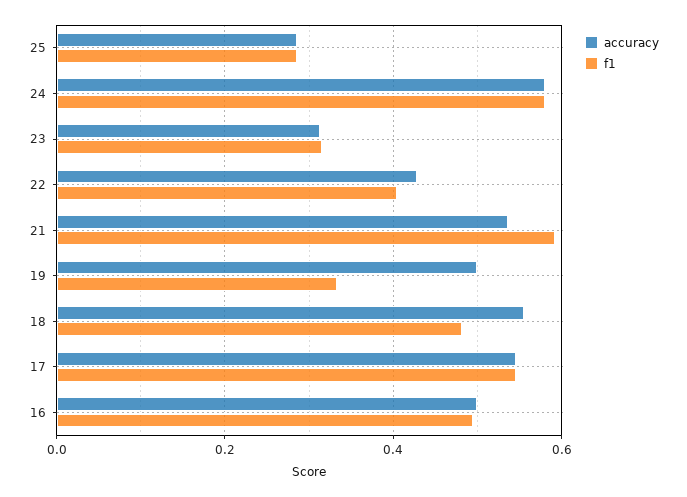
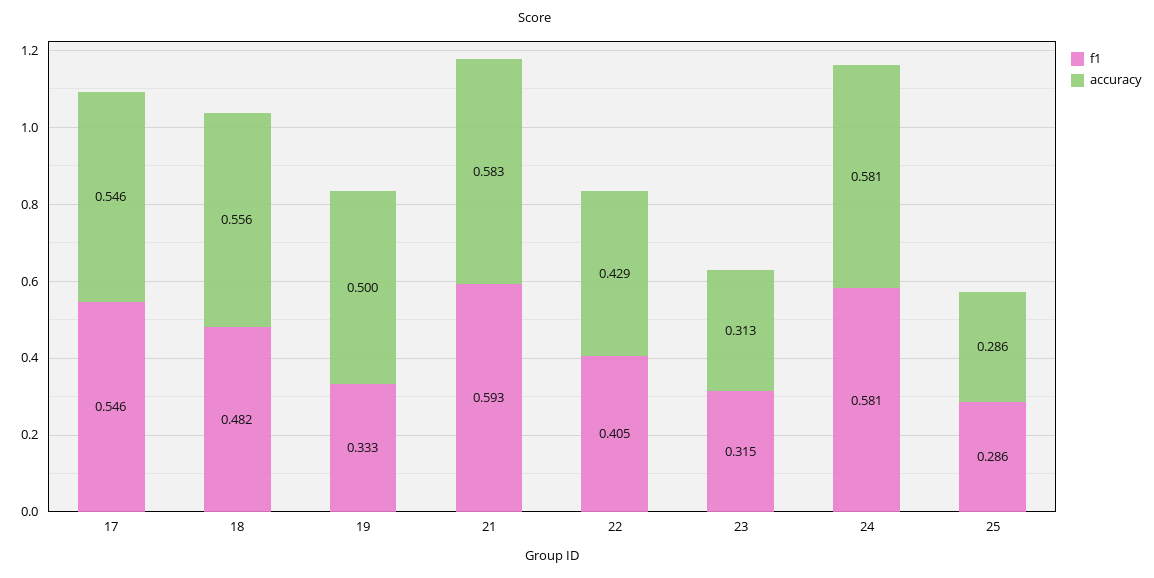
accuracy, 21: 0.54 -> 0.583
accuracy, 16: 0.5 -> none
f1, 16: 0.5 -> none

